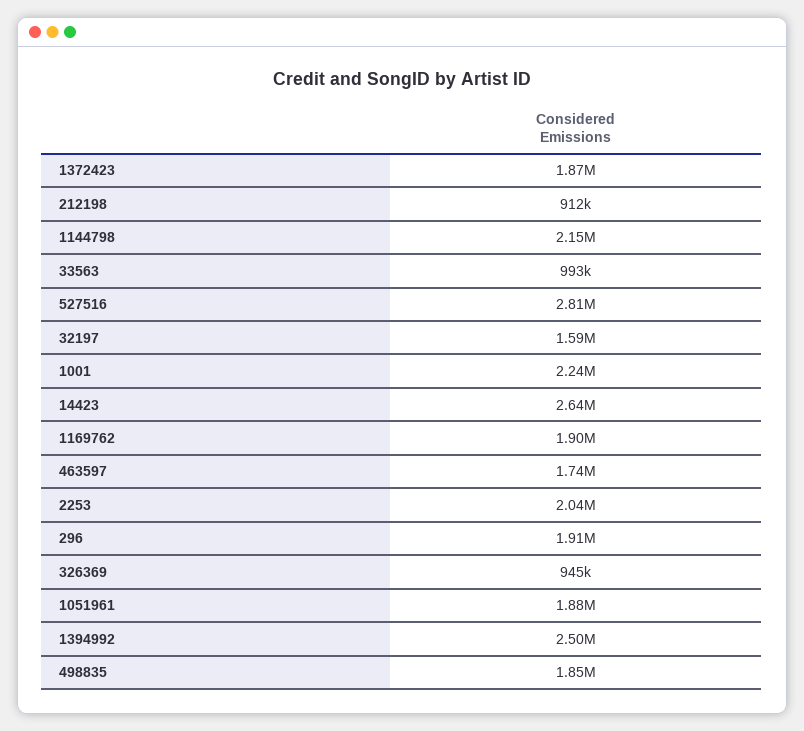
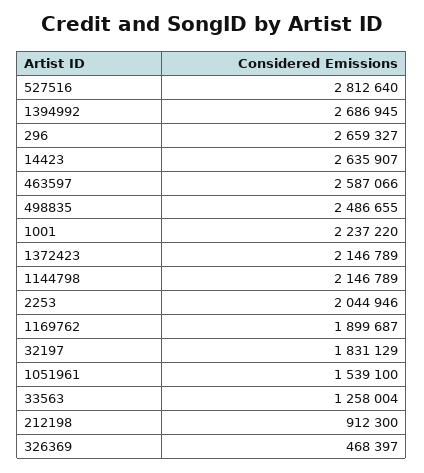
1372423: 1870000 -> 2146789
33563: 993000 -> 1258004
32197: 1590000 -> 1831129
463597: 1740000 -> 2587066
296: 1910000 -> 2659327
326369: 945000 -> 468397
1051961: 1880000 -> 1539100
1394992: 2500000 -> 2686945
498835: 1850000 -> 2486655

